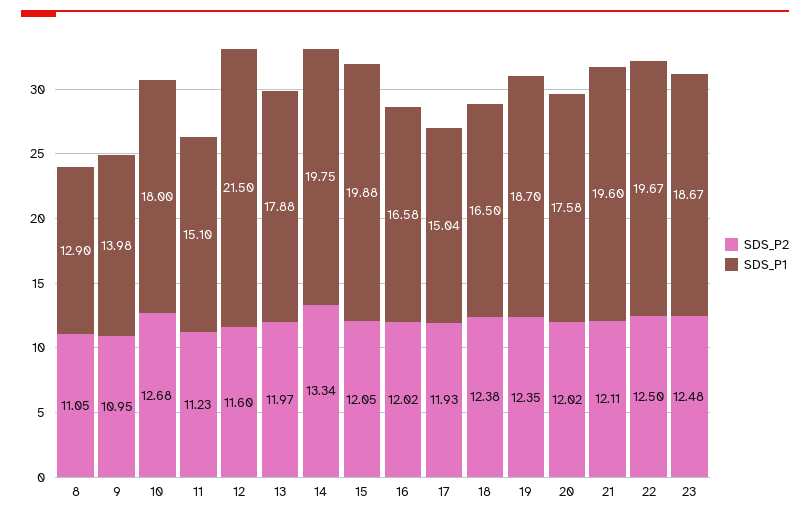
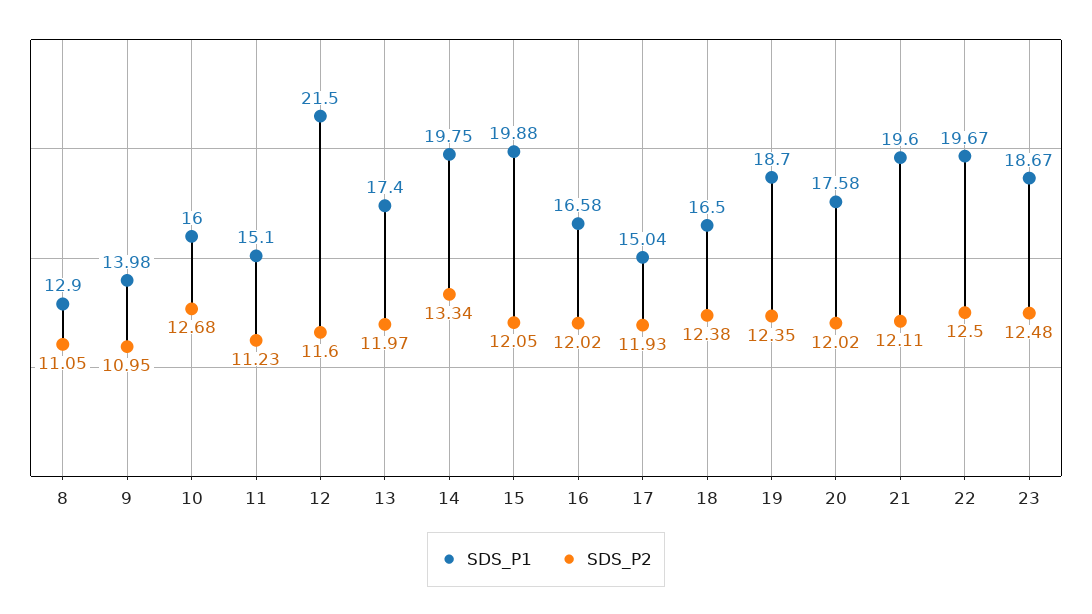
SDS_P1, 10: 18 -> 16
SDS_P1, 13: 17.88 -> 17.4

